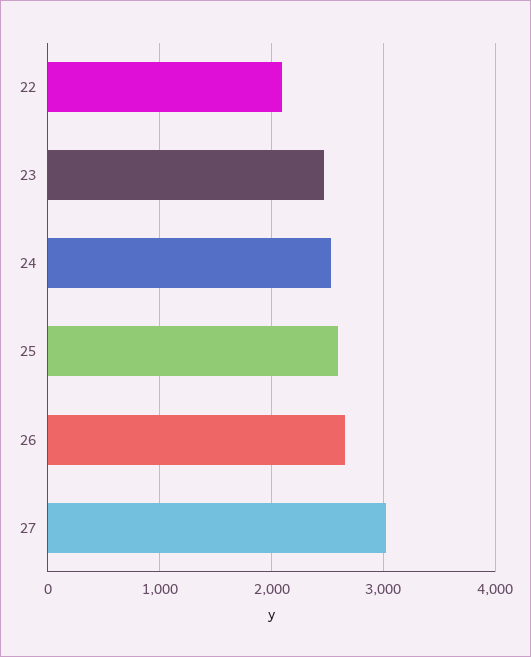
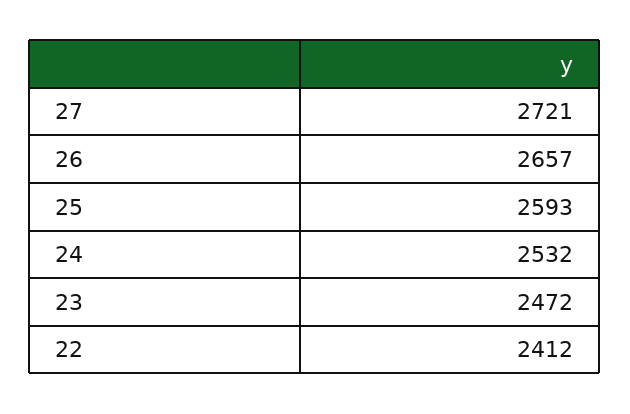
22: 2100 -> 2412
27: 3000 -> 2721

